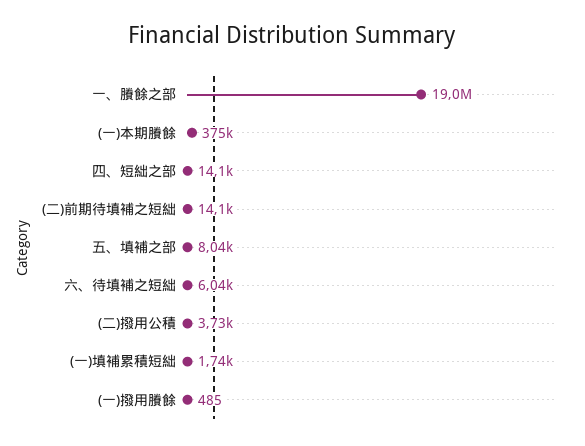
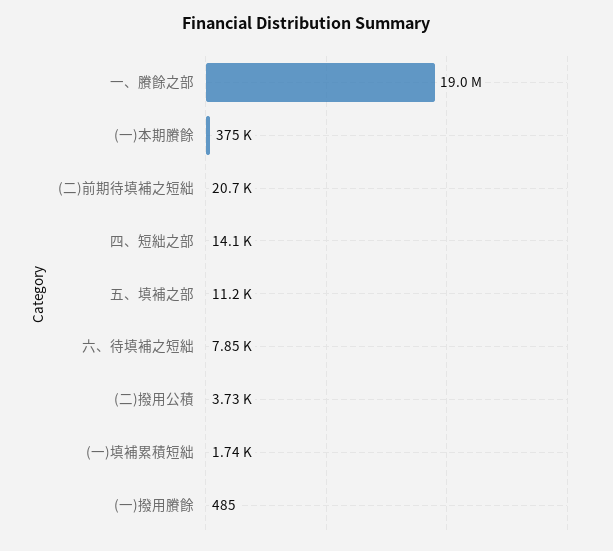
(二)前期待填補之短絀: 14100 -> 20700
五、填補之部: 8040 -> 11200
六、待填補之短絀: 6040 -> 7850

